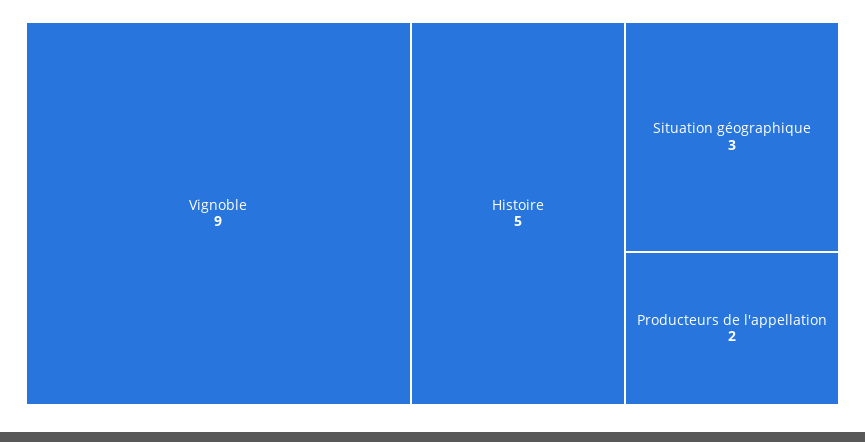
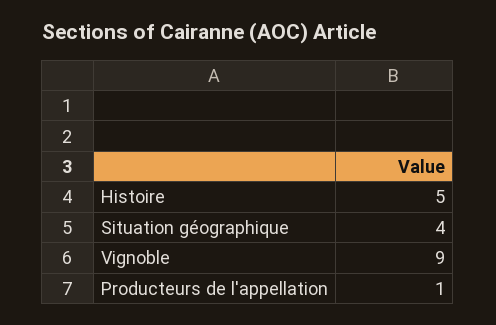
Situation géographique: 3 -> 4
Producteurs de l'appellation: 2 -> 1

